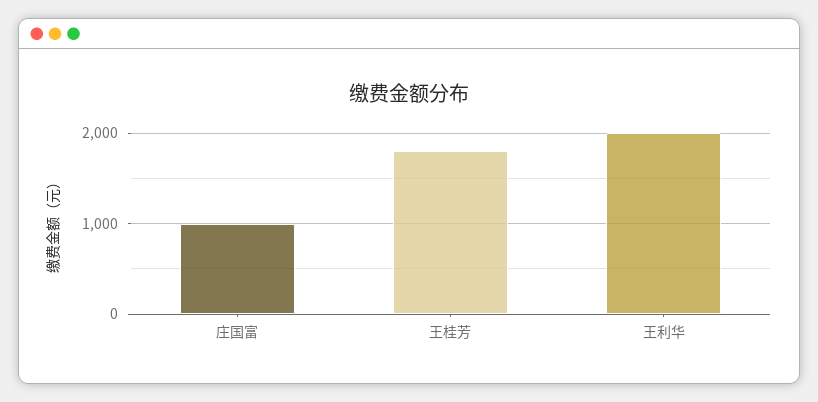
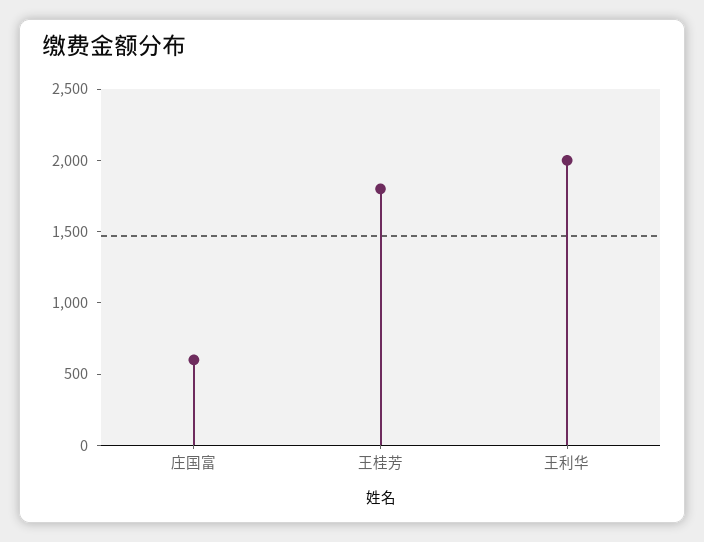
庄国富: 1000 -> 600

